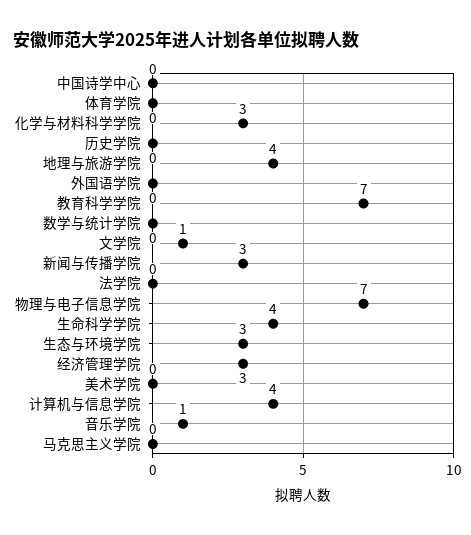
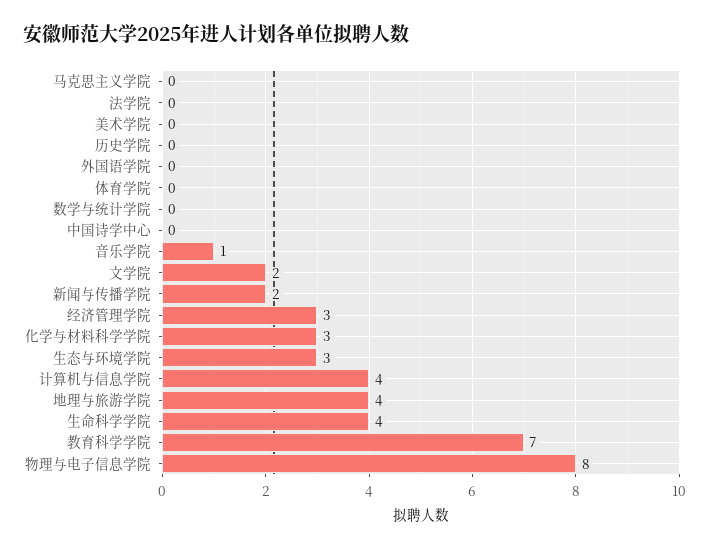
文学院: 1 -> 2
新闻与传播学院: 3 -> 2
物理与电子信息学院: 7 -> 8

